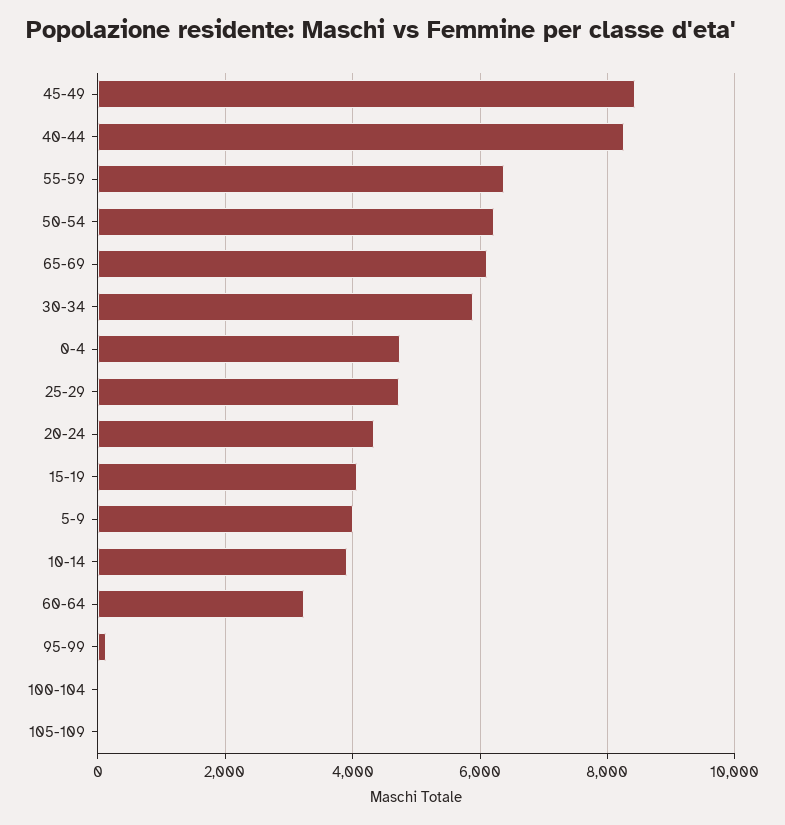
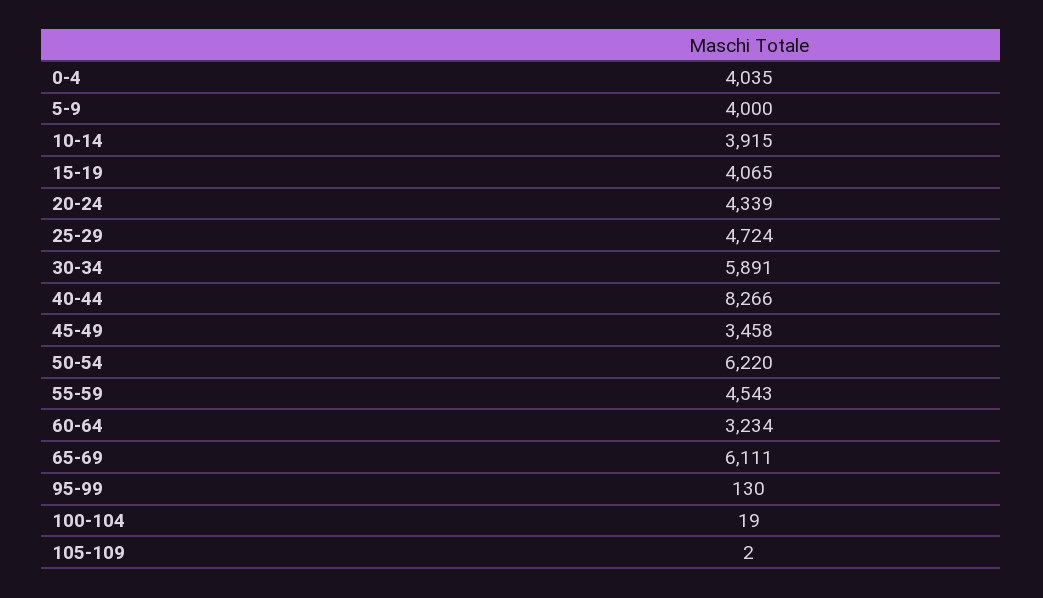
45-49: 8400 -> 3458
55-59: 6400 -> 4543
0-4: 4800 -> 4035

